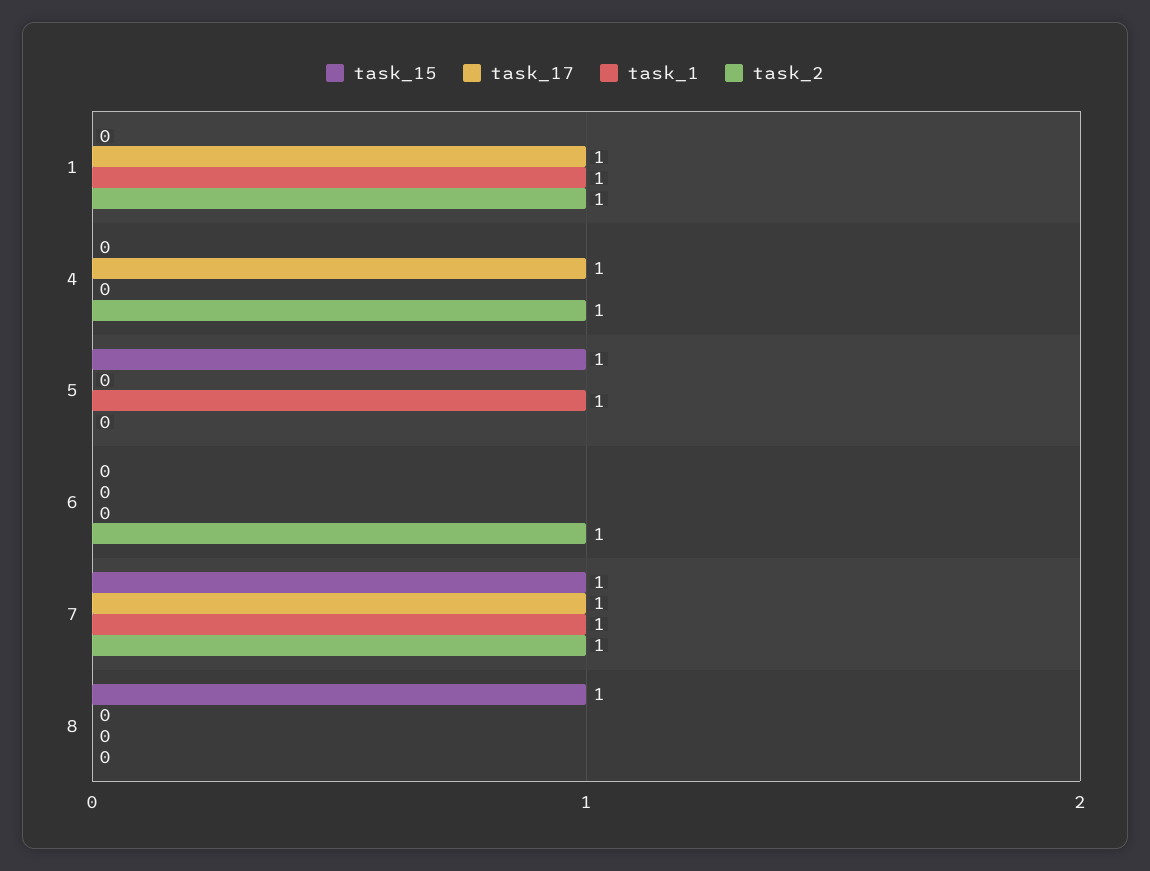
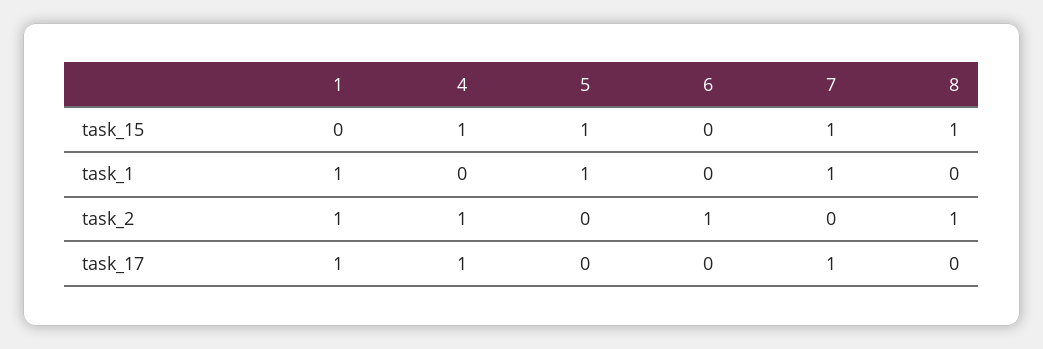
task_15, 4: 0 -> 1
task_2, 7: 1 -> 0
task_2, 8: 0 -> 1

